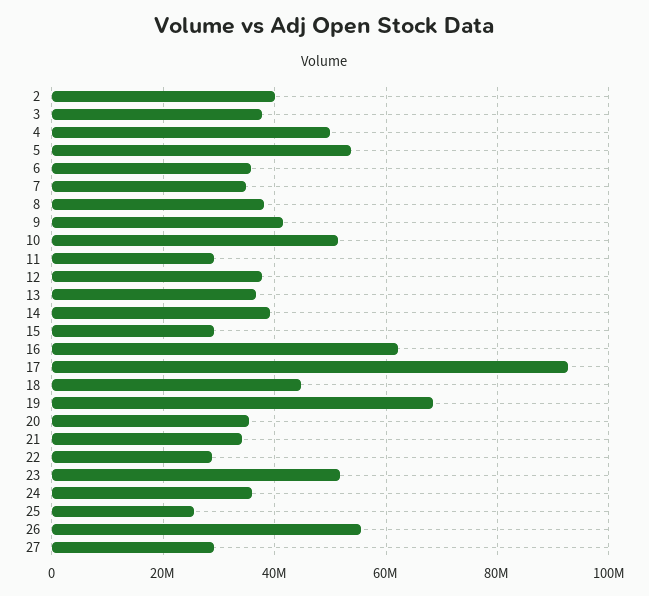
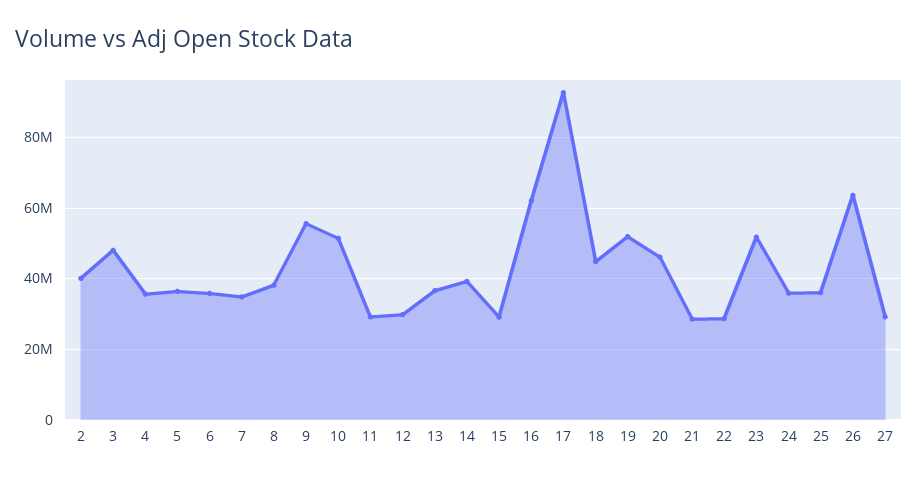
3: 38000000 -> 48000000
4: 50000000 -> 36000000
5: 54000000 -> 36000000
9: 42000000 -> 56000000
12: 38000000 -> 30000000
19: 68000000 -> 52000000
20: 36000000 -> 46000000
21: 34000000 -> 28000000
25: 26000000 -> 36000000
26: 56000000 -> 64000000

